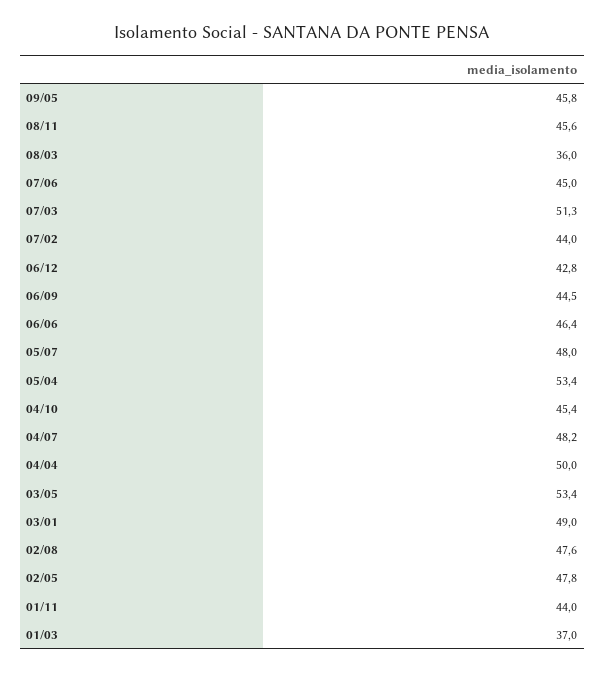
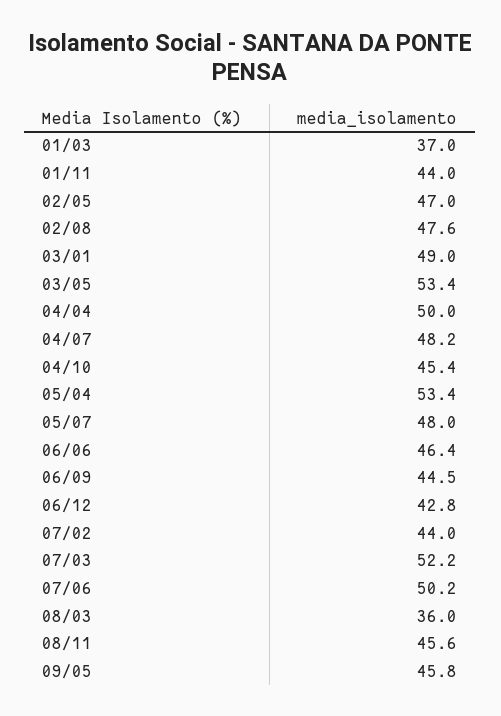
07/06: 45 -> 50.2
07/03: 51.3 -> 52.2
02/05: 47.8 -> 47

